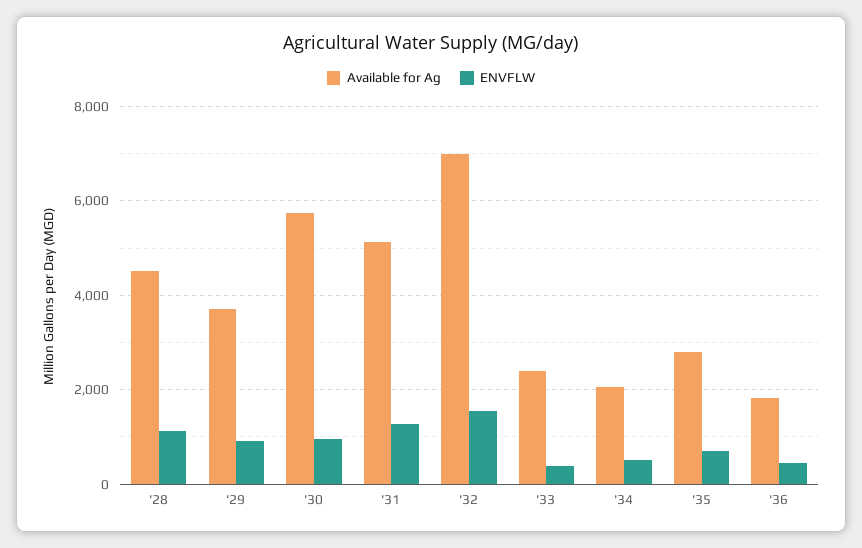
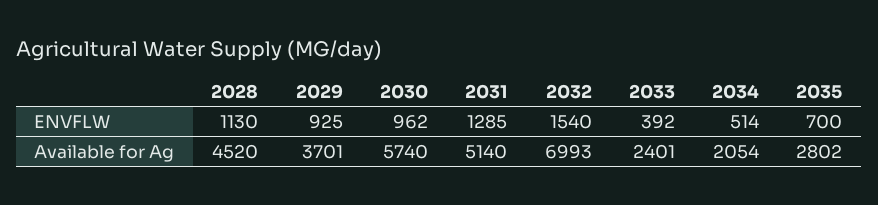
Available for Ag, '36: 1800 -> none
ENVFLW, '36: 400 -> none

